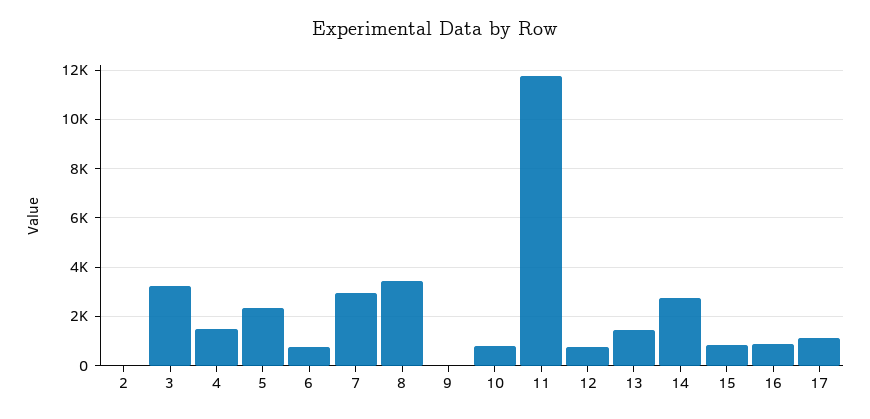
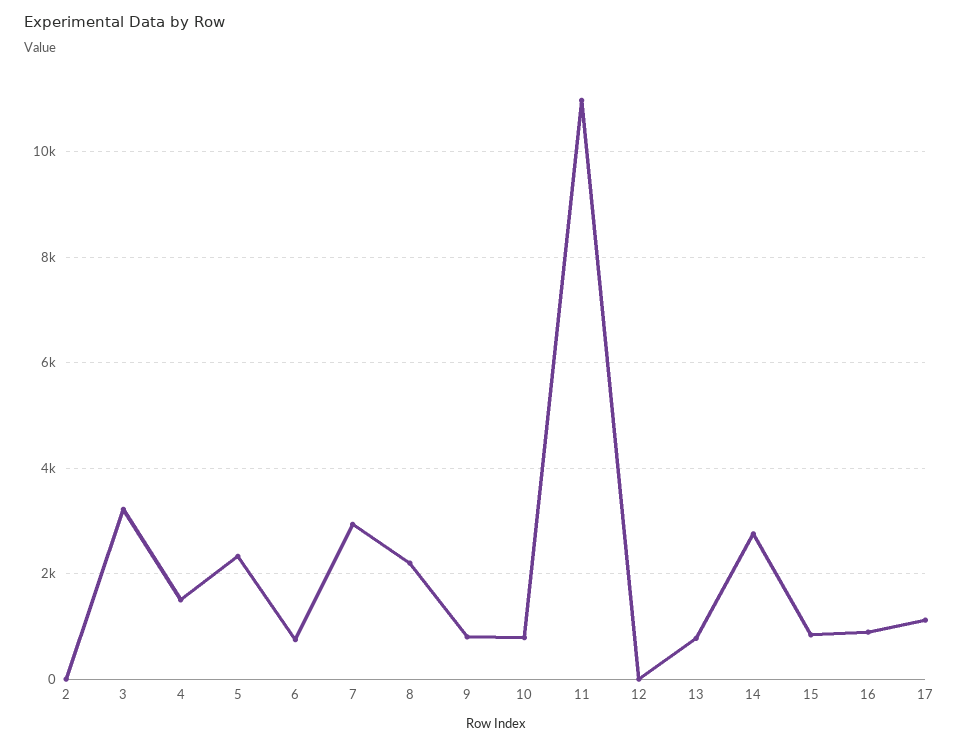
8: 3500 -> 2200
9: 0 -> 800
11: 11750 -> 11000
12: 750 -> 0
13: 1500 -> 800

